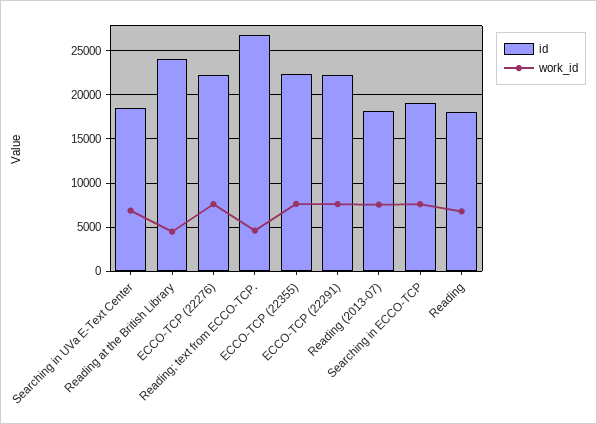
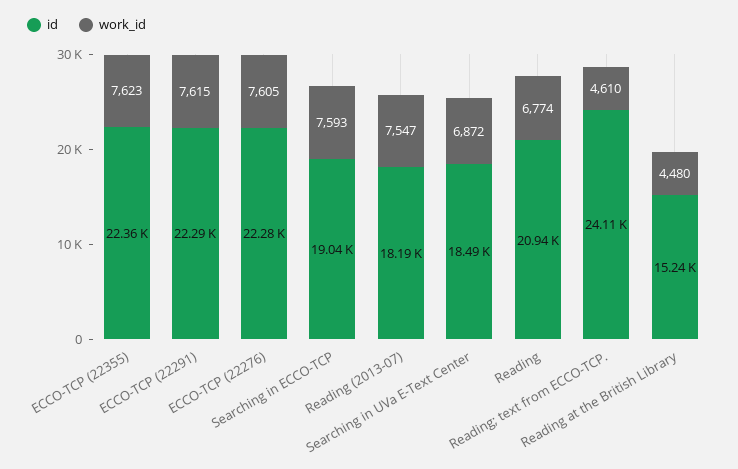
id, Reading at the British Library: 24000 -> 15240
id, Reading; text from ECCO-TCP.: 27000 -> 24110
id, Reading: 18000 -> 20940

